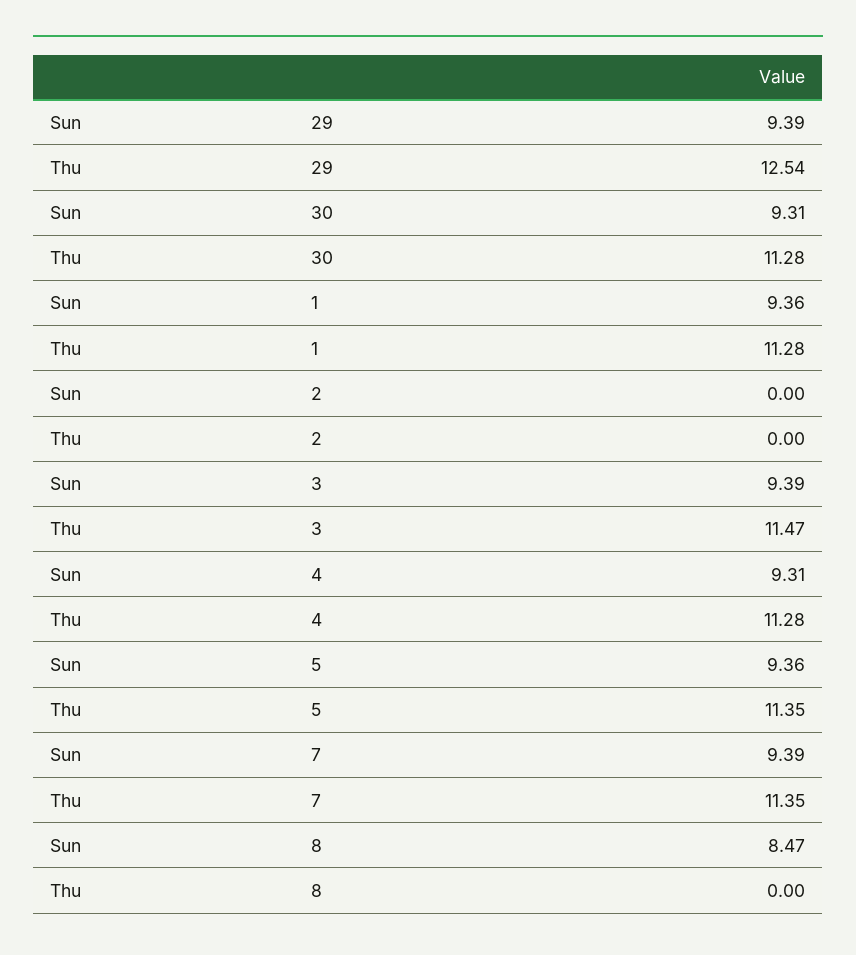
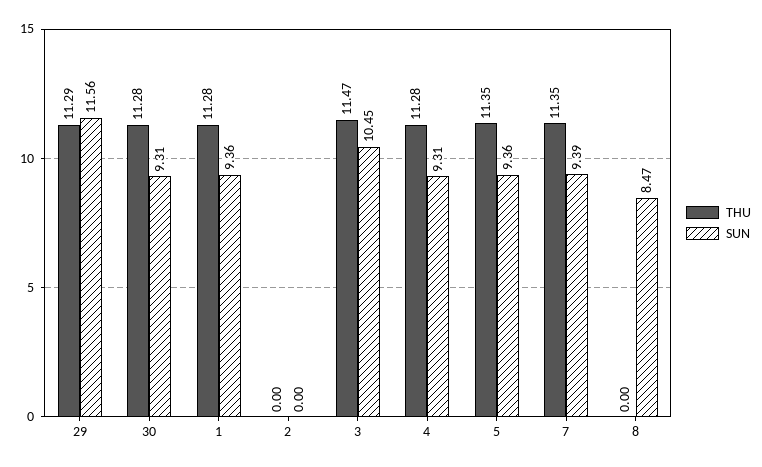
Sun, 29: 9.39 -> 11.56
Thu, 29: 12.54 -> 11.29
Sun, 3: 9.39 -> 10.45

